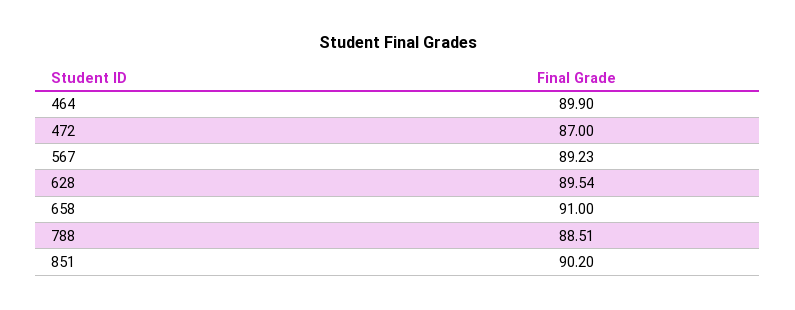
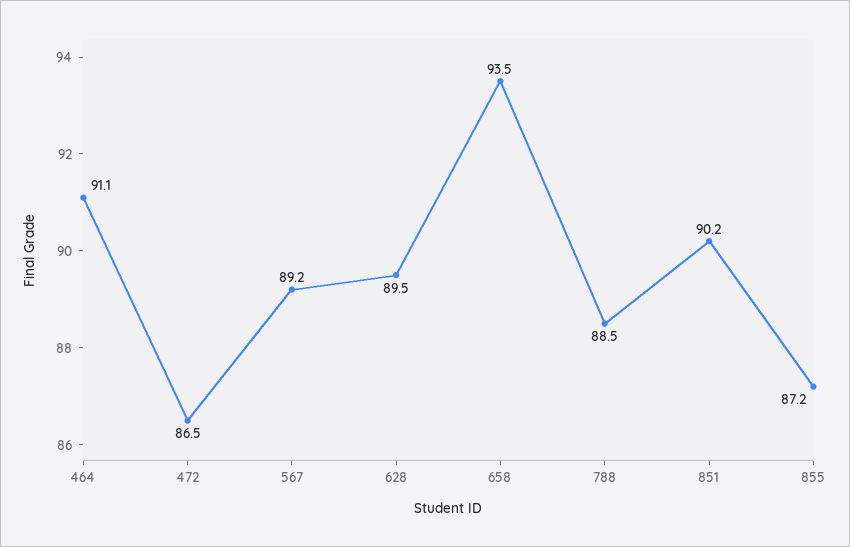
464: 89.9 -> 91.1
472: 87 -> 86.5
658: 91 -> 93.5
855: none -> 87.2

